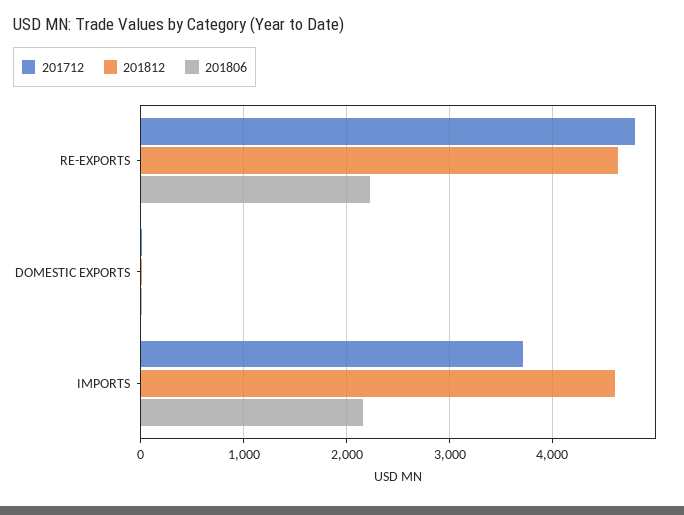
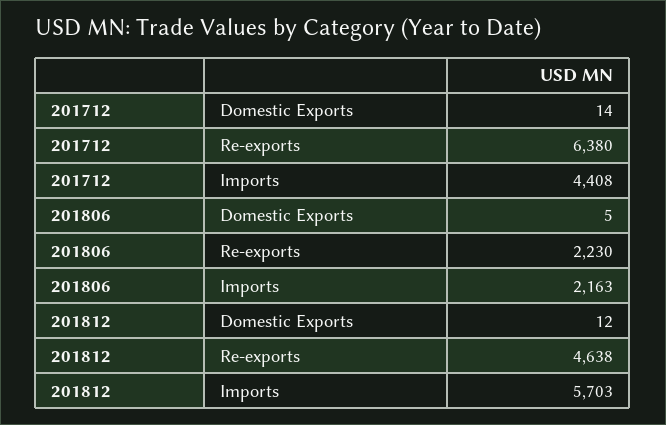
201712, RE-EXPORTS: 4800 -> 6380
201712, IMPORTS: 3700 -> 4408
201812, IMPORTS: 4600 -> 5703

